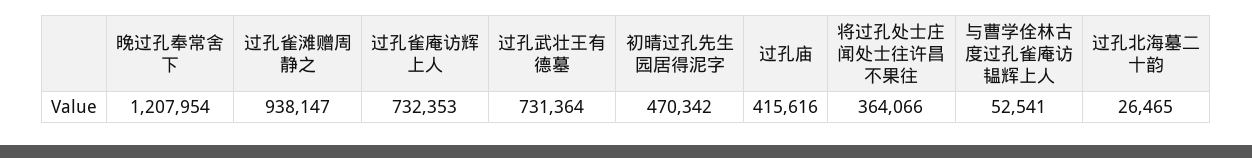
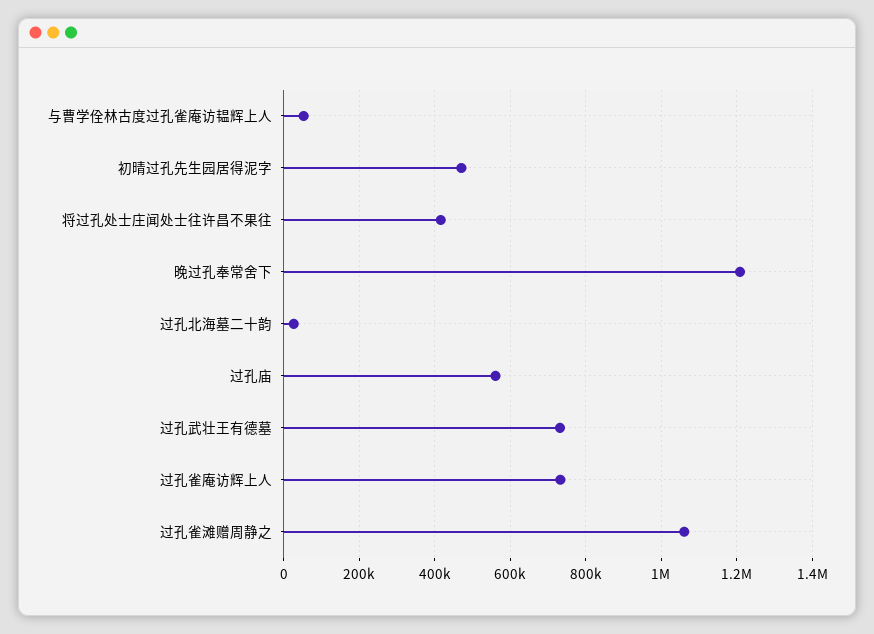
过孔雀滩赠周静之: 938147 -> 1060000
过孔庙: 415616 -> 560000
将过孔处士庄闻处士往许昌不果往: 364066 -> 420000

